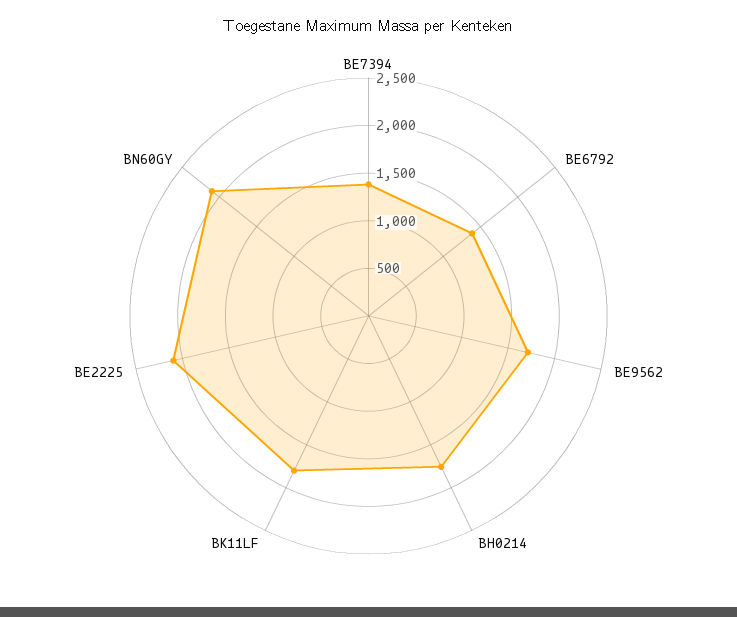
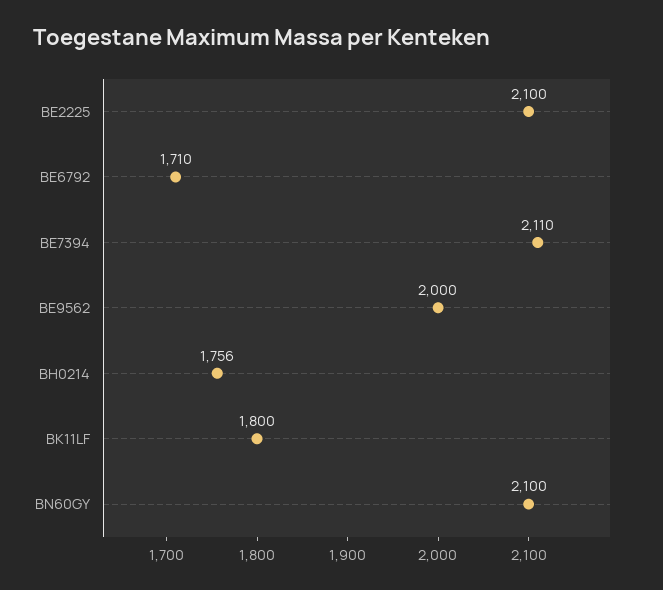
BE7394: 1400 -> 2110
BE6792: 1400 -> 1710
BE9562: 1700 -> 2000

